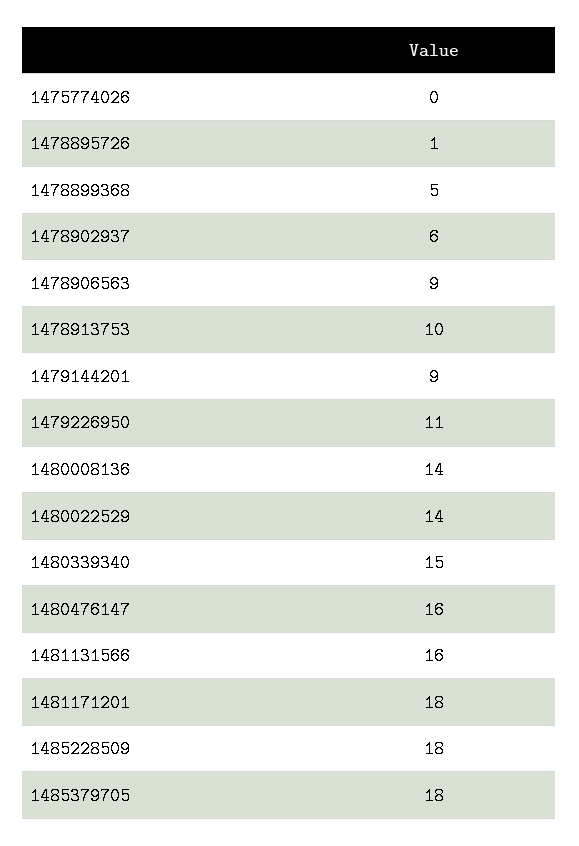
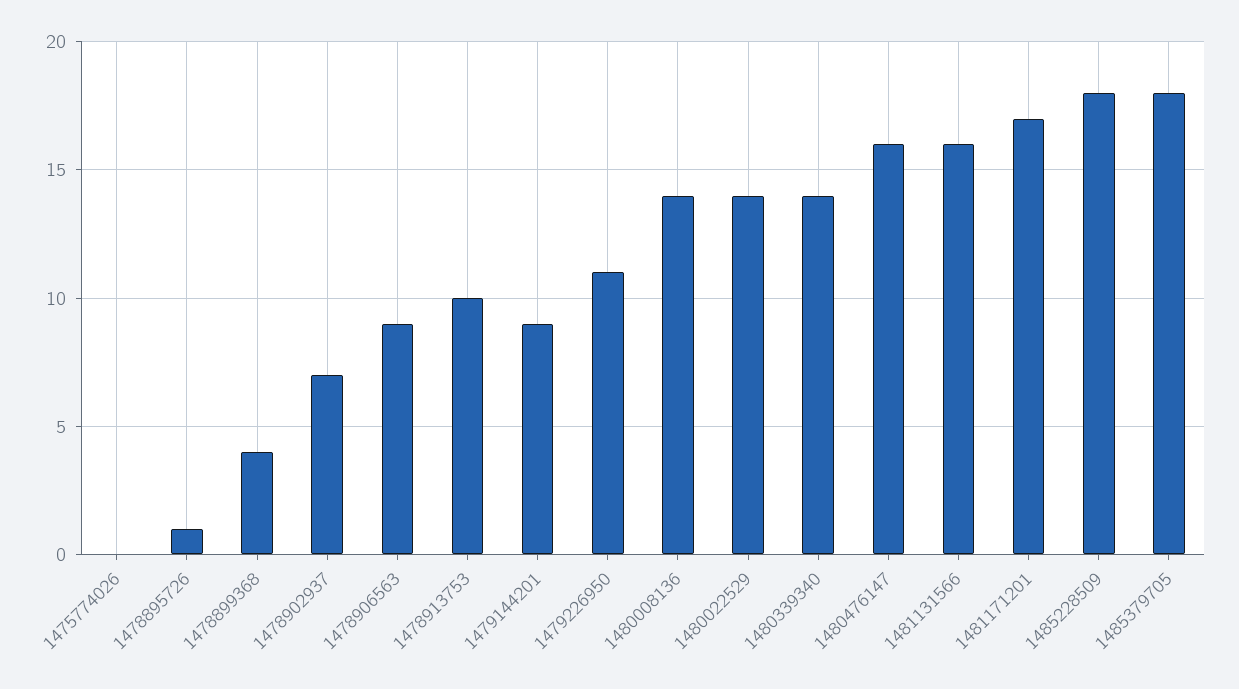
1478899368: 5 -> 4
1478902937: 6 -> 7
1480339340: 15 -> 14
1481171201: 18 -> 17

